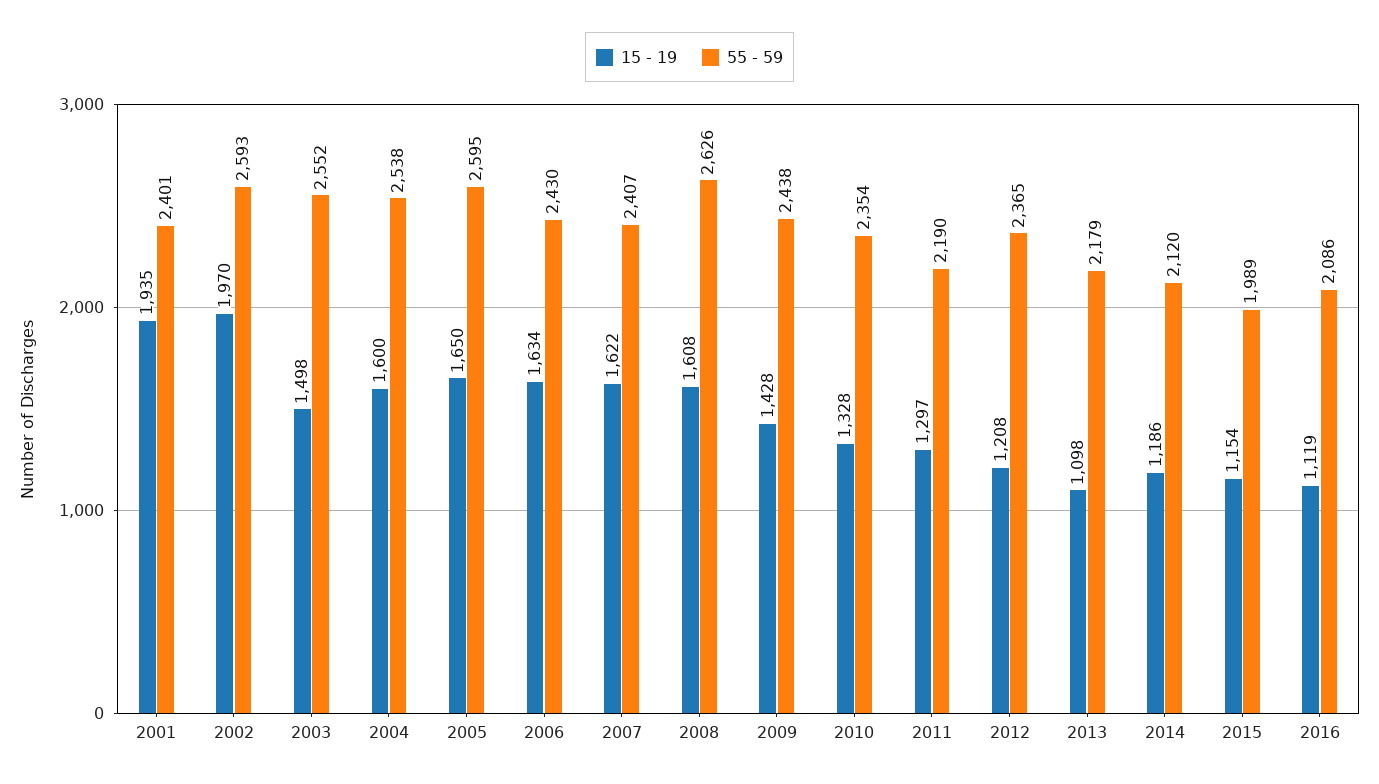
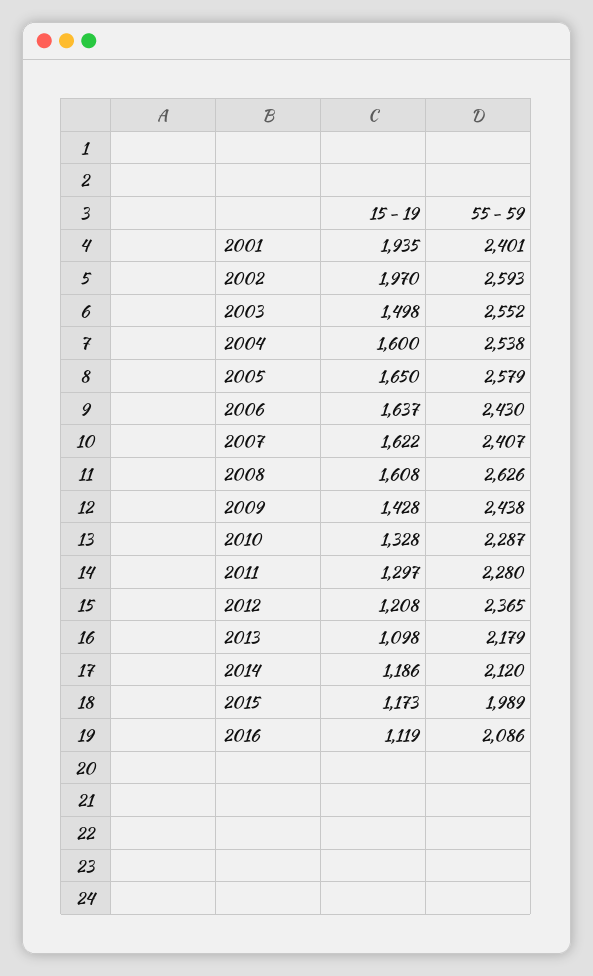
55 - 59, 2005: 2595 -> 2579
15 - 19, 2006: 1634 -> 1637
55 - 59, 2010: 2354 -> 2287
55 - 59, 2011: 2190 -> 2280
15 - 19, 2015: 1154 -> 1173

